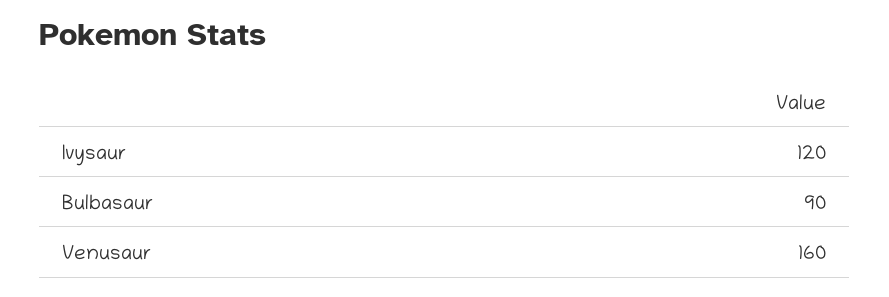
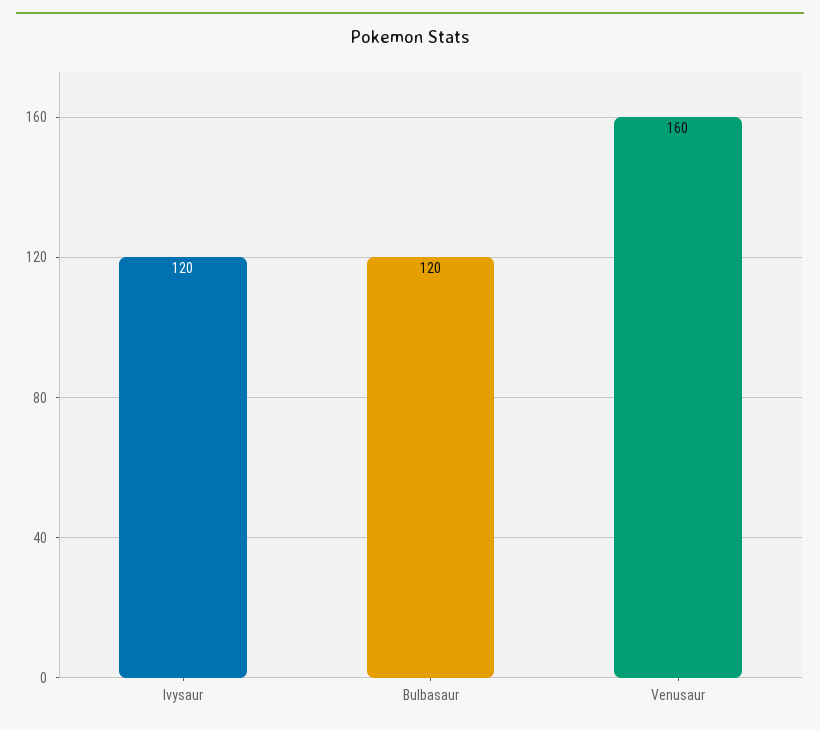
Bulbasaur: 90 -> 120

